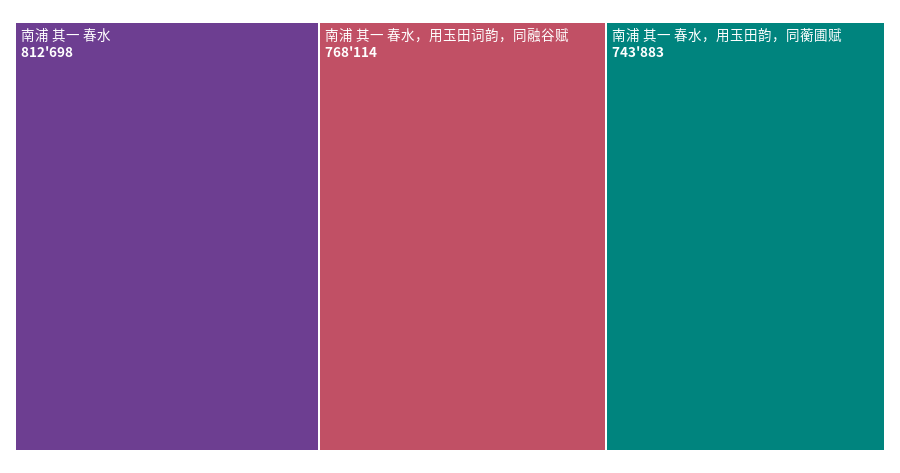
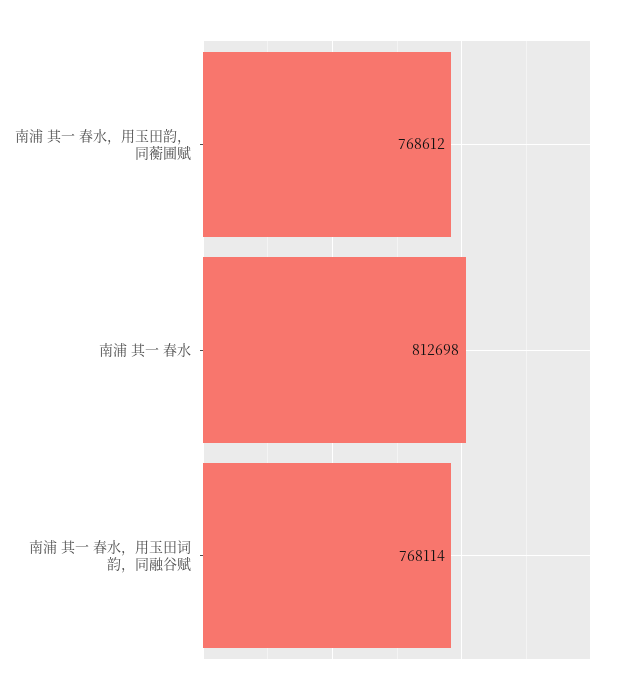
南浦 其一 春水，用玉田韵，同蘅圃赋: 743883 -> 768612

